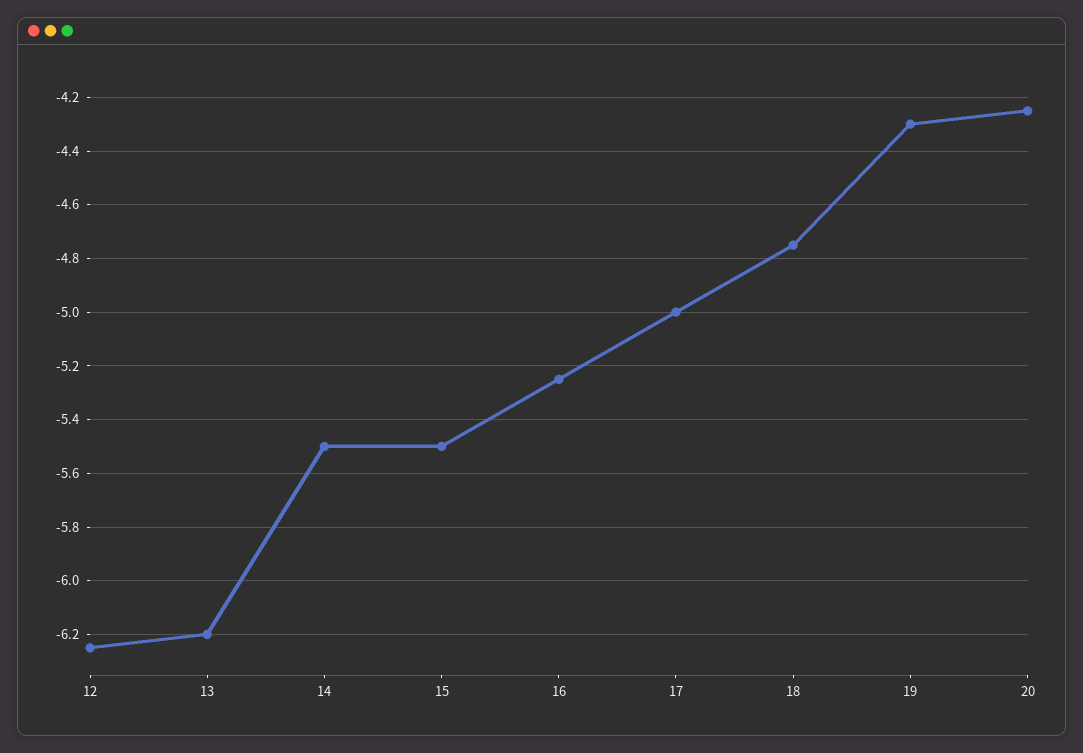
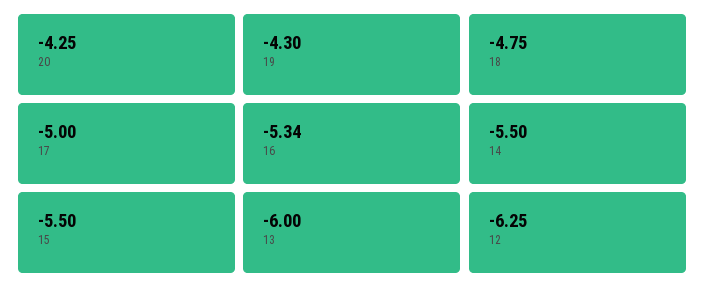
13: -6.2 -> -6
16: -5.25 -> -5.34

